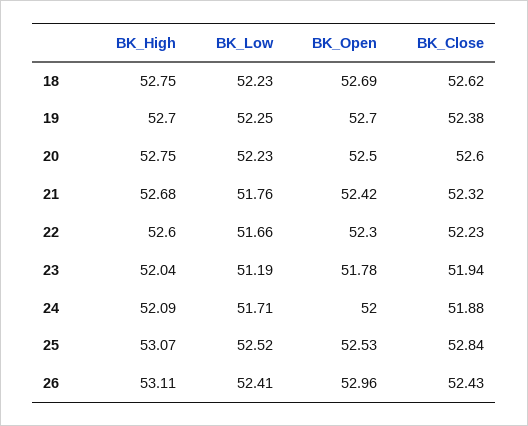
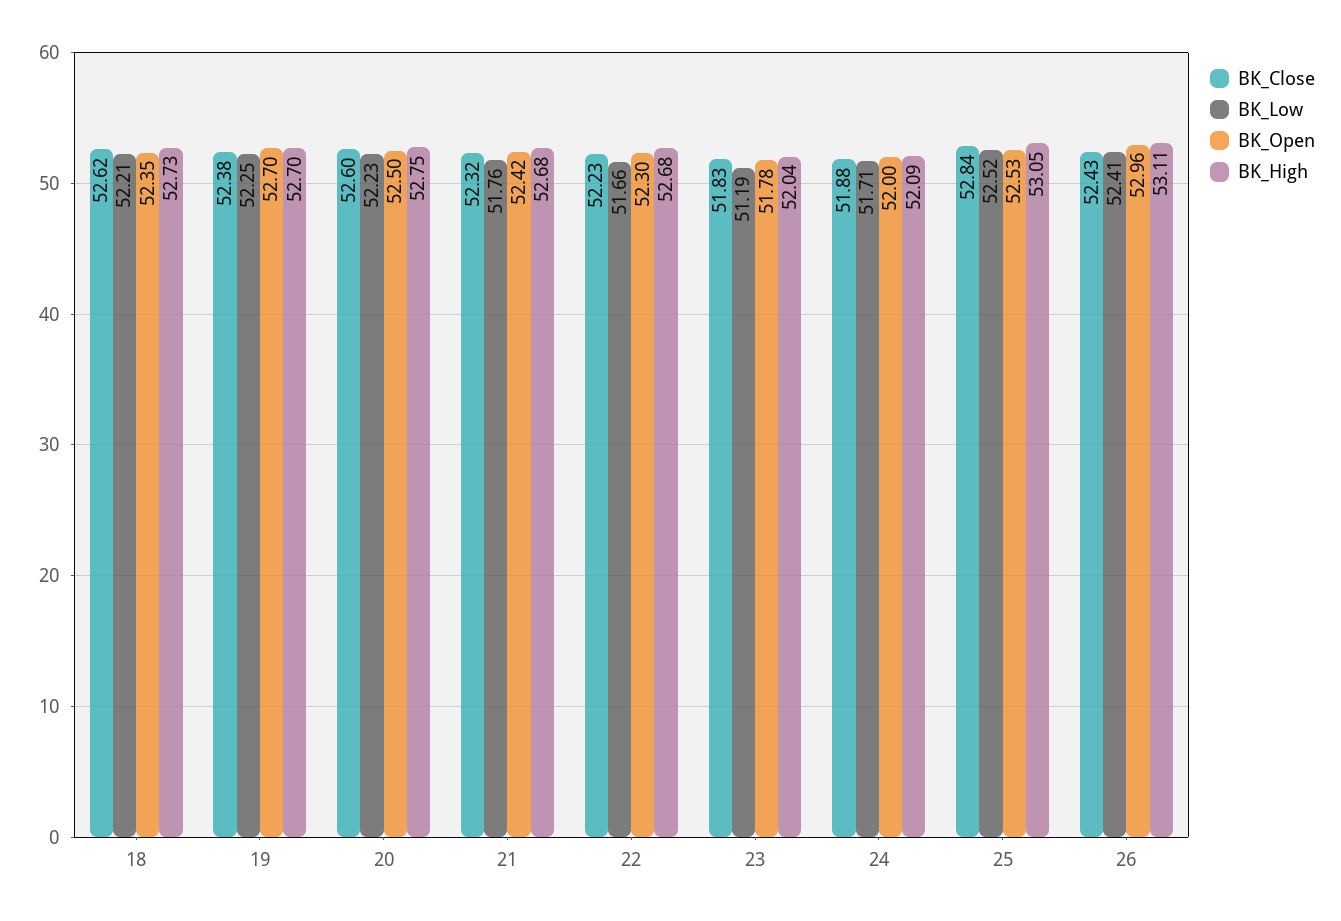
BK_High, 18: 52.75 -> 52.73
BK_Low, 18: 52.23 -> 52.21
BK_Open, 18: 52.69 -> 52.35
BK_High, 22: 52.6 -> 52.68
BK_Close, 23: 51.94 -> 51.83
BK_High, 25: 53.07 -> 53.05

